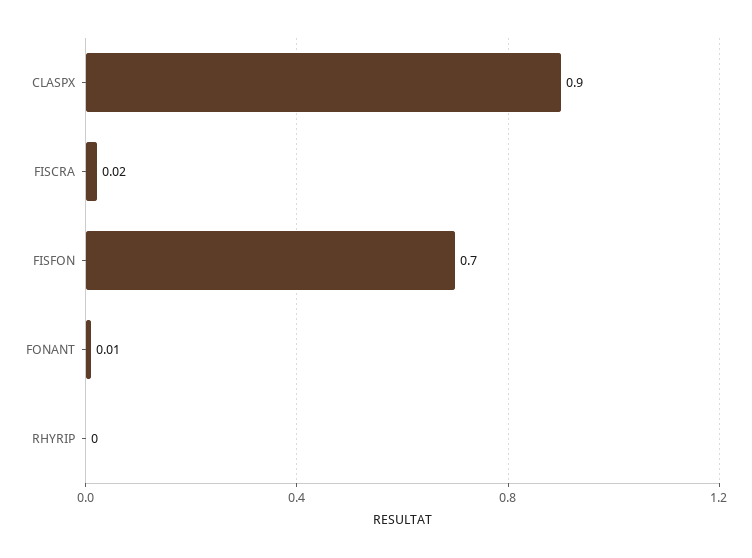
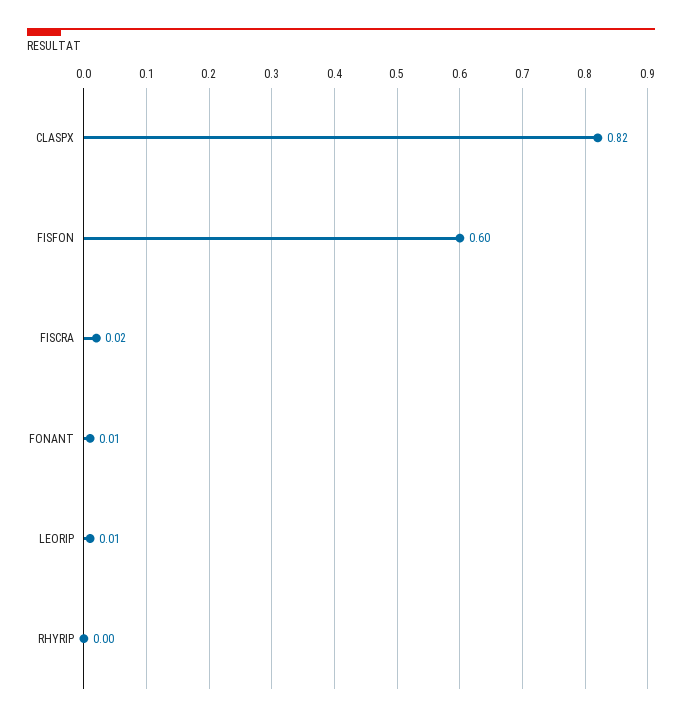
CLASPX: 0.9 -> 0.82
FISFON: 0.7 -> 0.6
LEORIP: none -> 0.01

